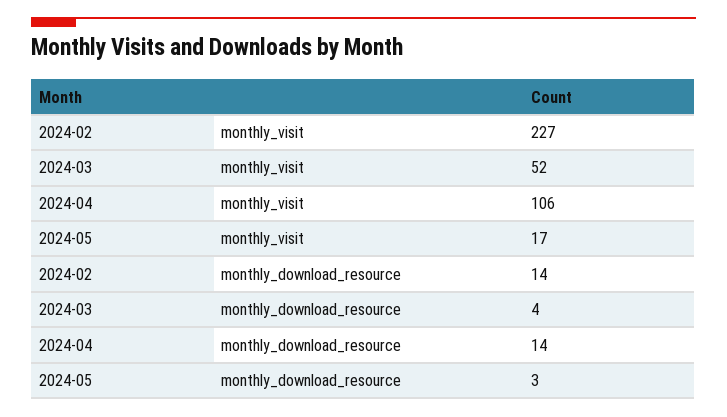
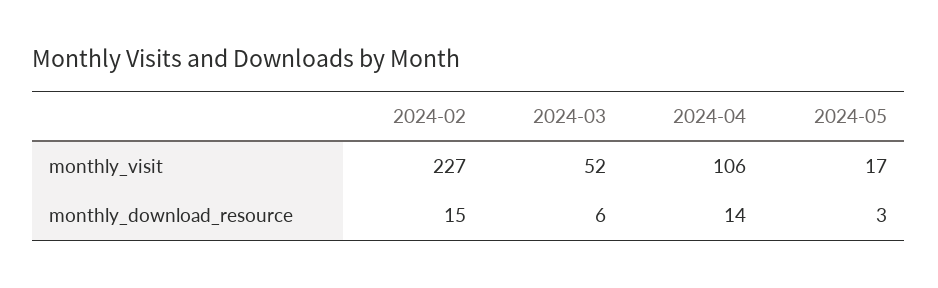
2024-02, monthly_download_resource: 14 -> 15
2024-03, monthly_download_resource: 4 -> 6

